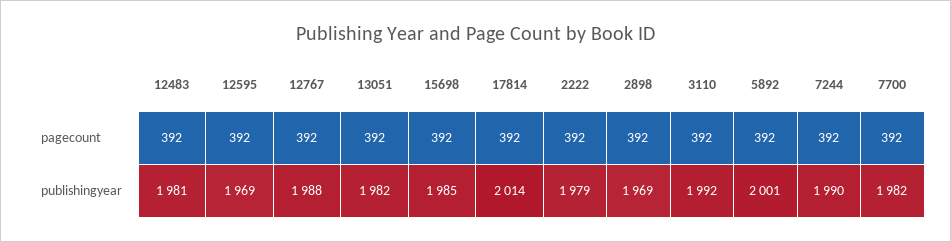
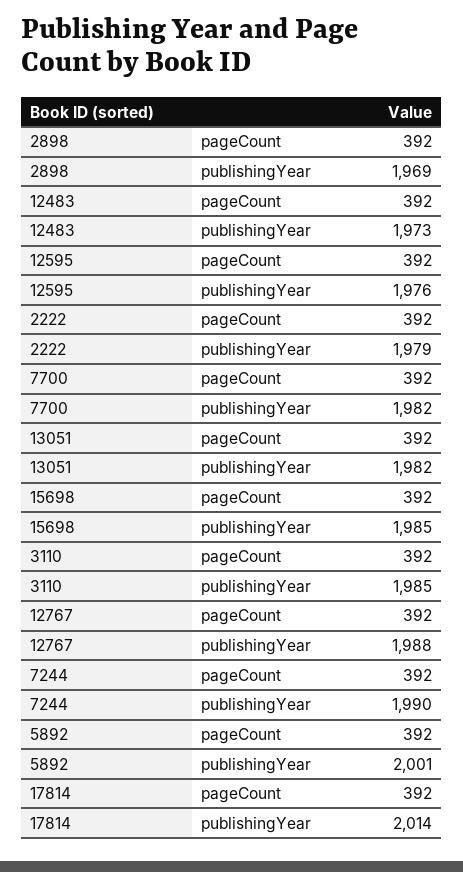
12483, publishingyear: 1981 -> 1973
12595, publishingyear: 1969 -> 1976
3110, publishingyear: 1992 -> 1985

